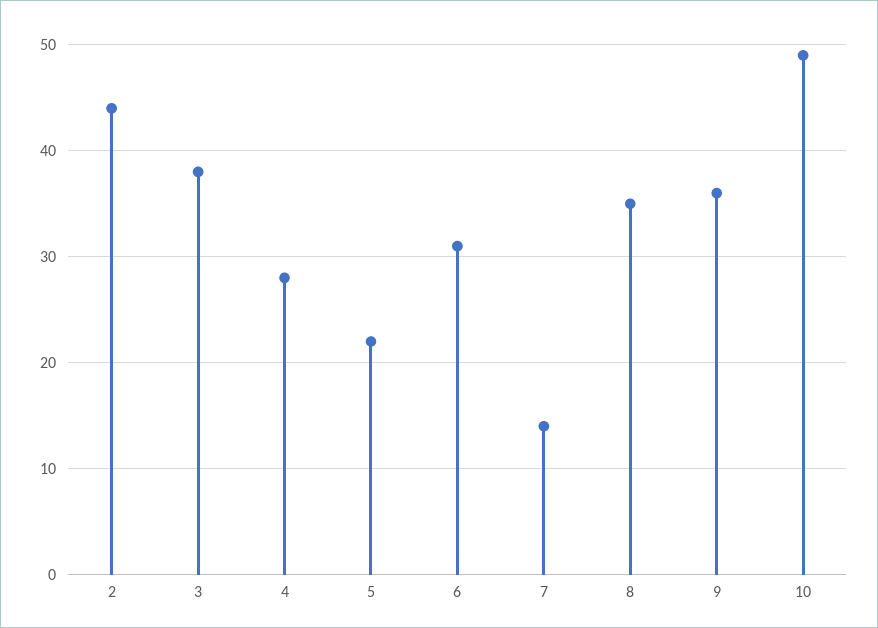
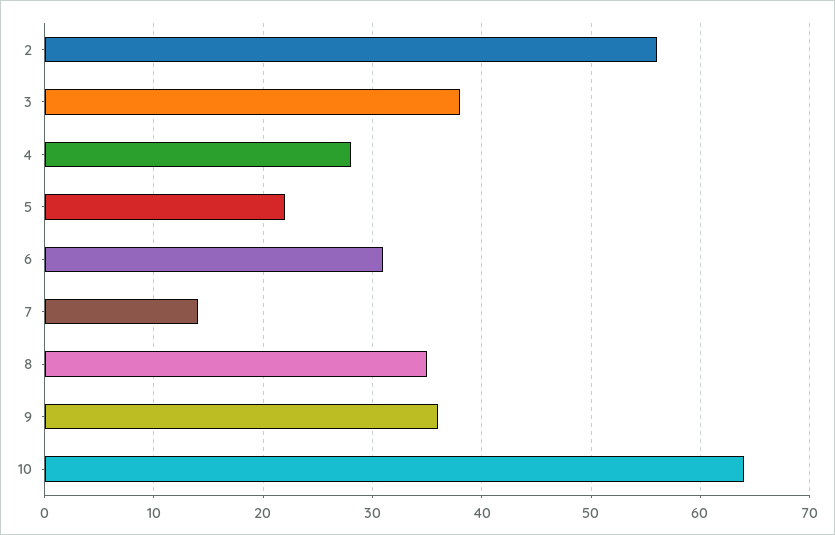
2: 44 -> 56
10: 49 -> 64

